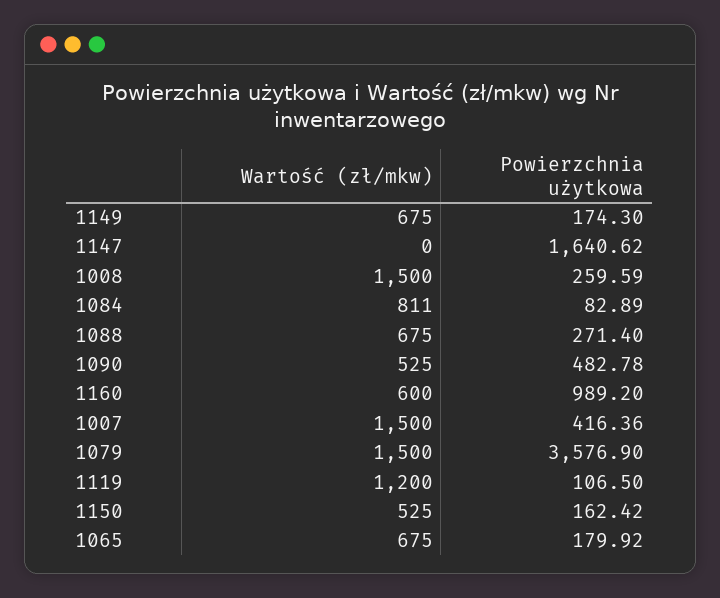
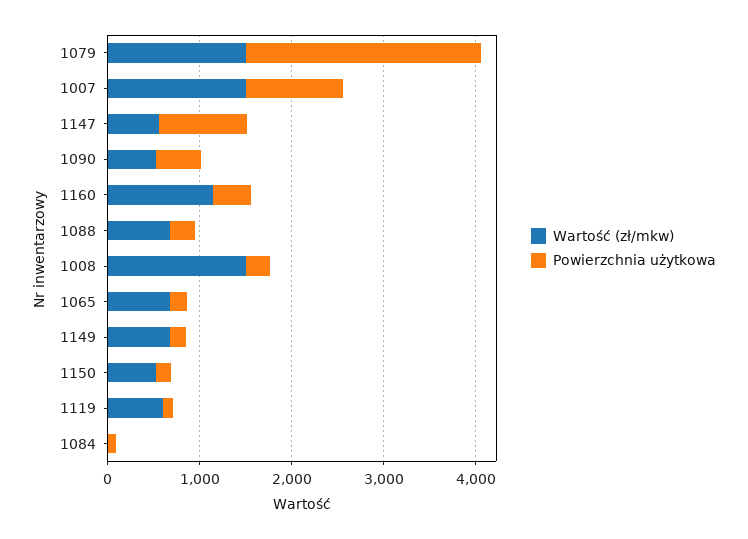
Wartość (zł/mkw), 1147: 0 -> 600
Powierzchnia użytkowa, 1147: 1640.62 -> 1000
Wartość (zł/mkw), 1084: 811 -> 0
Wartość (zł/mkw), 1160: 600 -> 1200
Powierzchnia użytkowa, 1160: 989.2 -> 400
Powierzchnia użytkowa, 1007: 416.36 -> 1000
Powierzchnia użytkowa, 1079: 3576.9 -> 2600
Wartość (zł/mkw), 1119: 1200 -> 600

